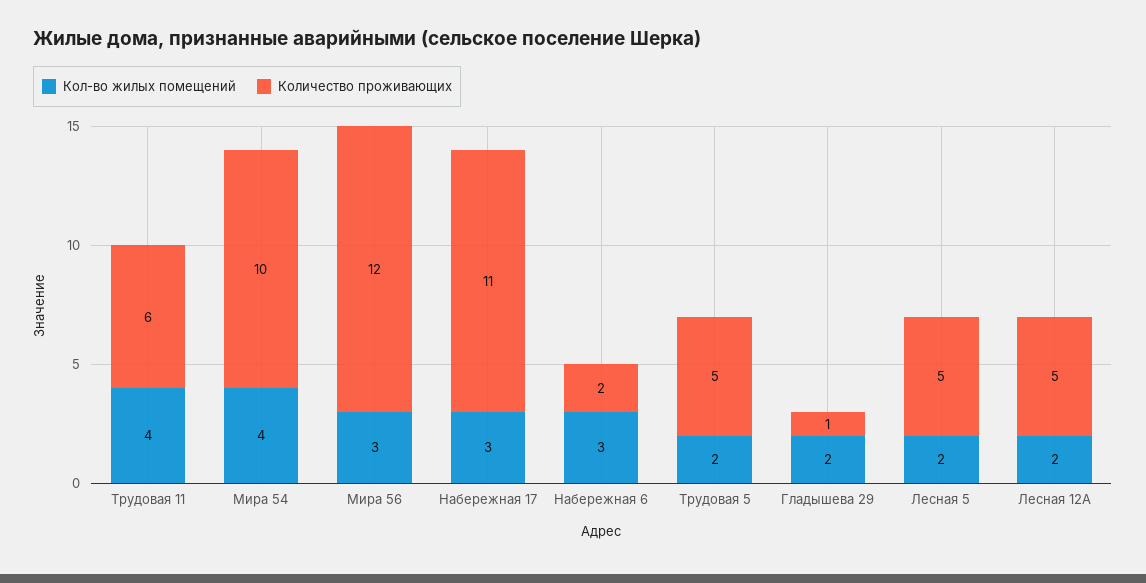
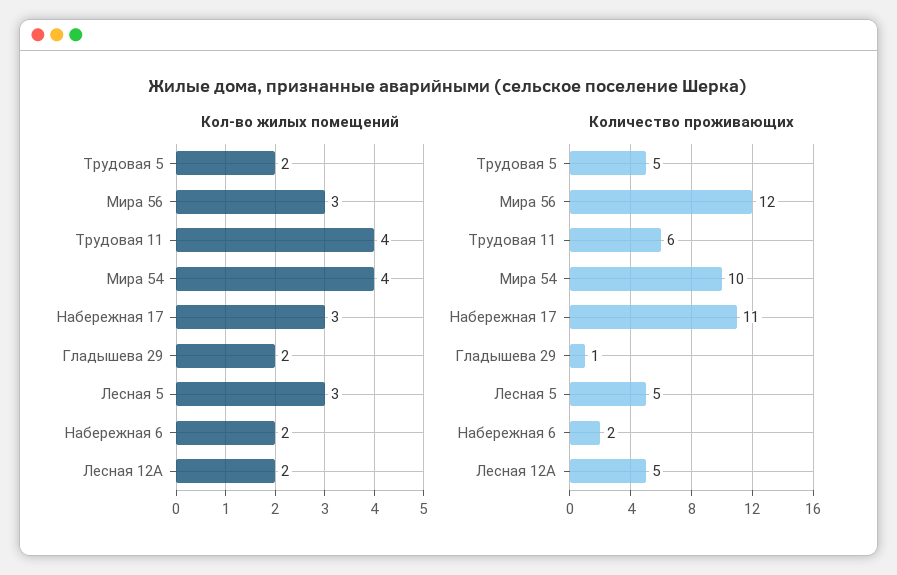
Кол-во жилых помещений, Набережная 6: 3 -> 2
Кол-во жилых помещений, Лесная 5: 2 -> 3

